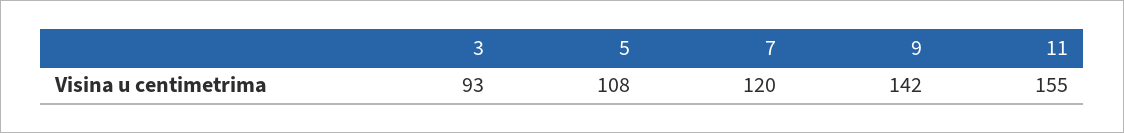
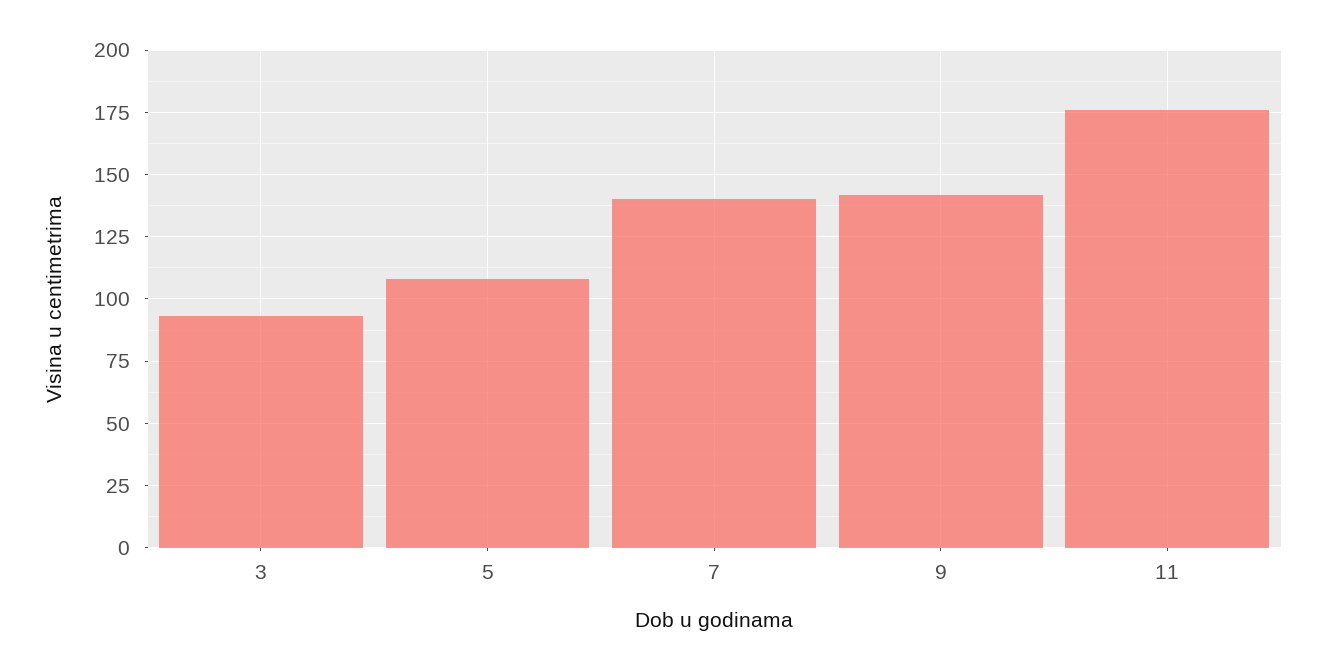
7: 120 -> 140
11: 155 -> 175

